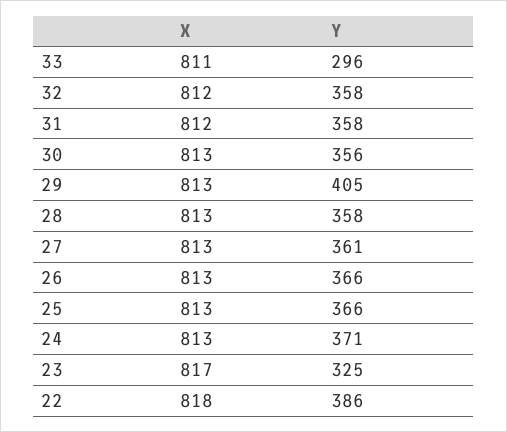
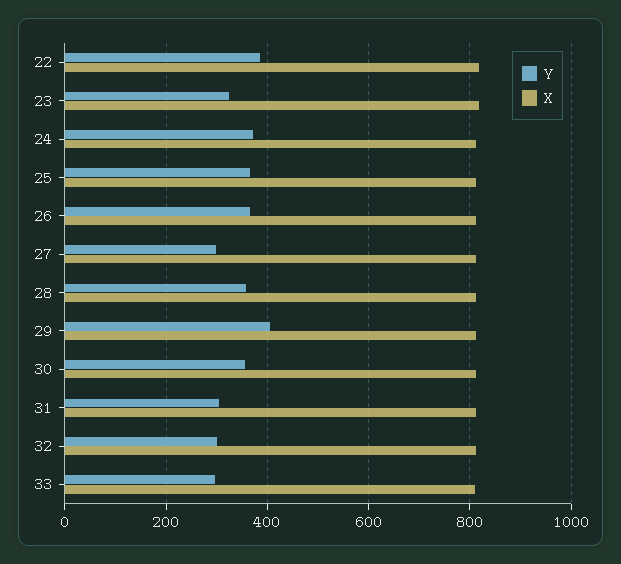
Y, 32: 358 -> 300
Y, 31: 358 -> 300
Y, 27: 361 -> 300

